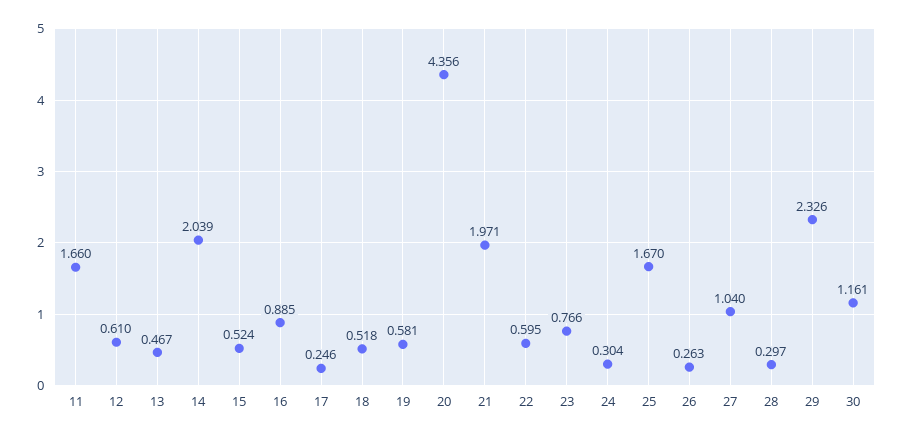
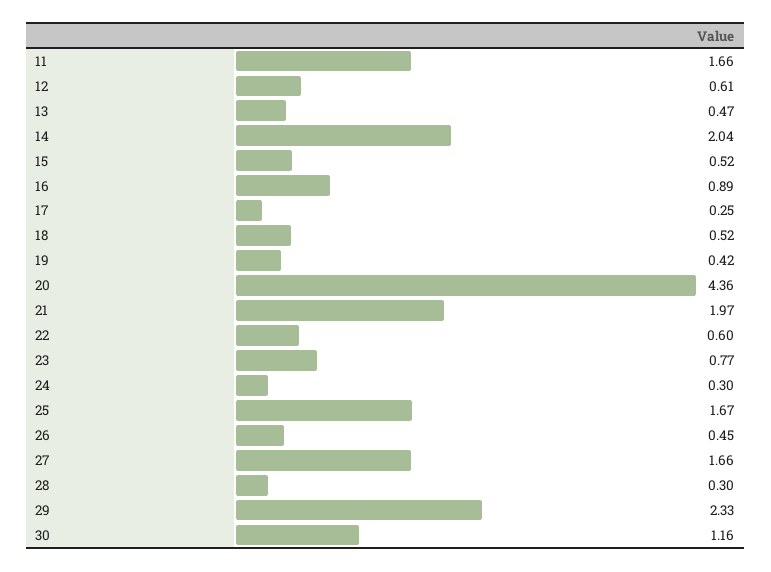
19: 0.581 -> 0.42
26: 0.263 -> 0.45
27: 1.04 -> 1.66

